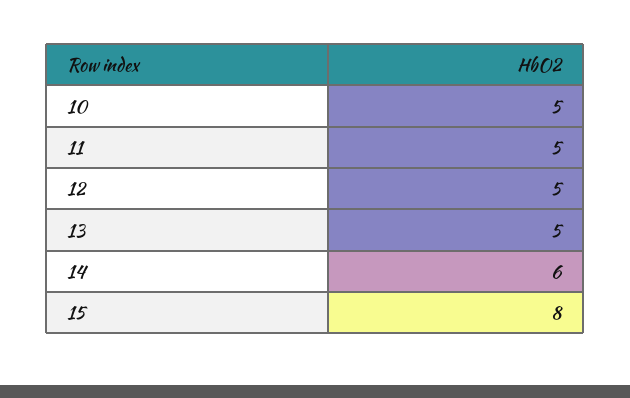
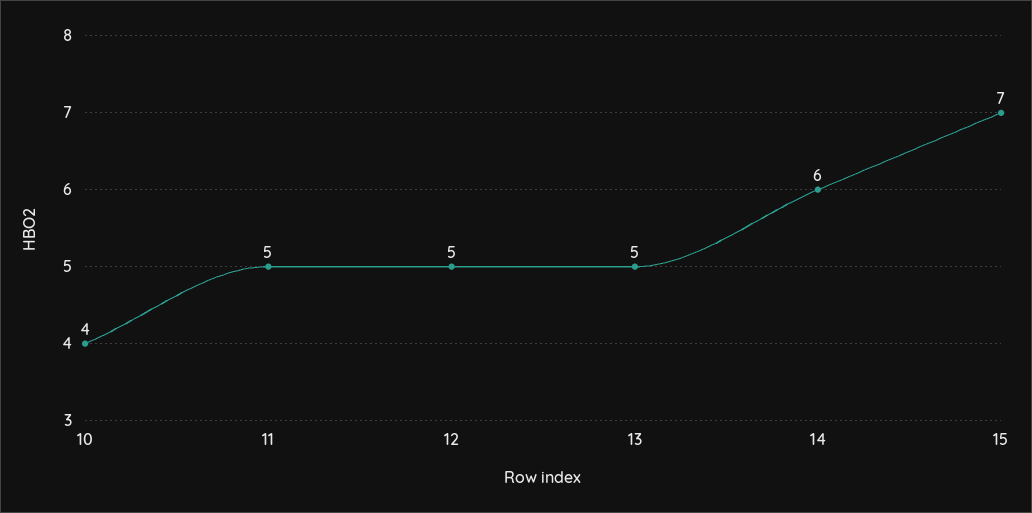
10: 5 -> 4
15: 8 -> 7

